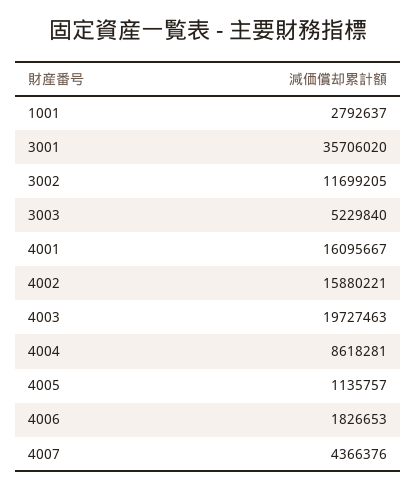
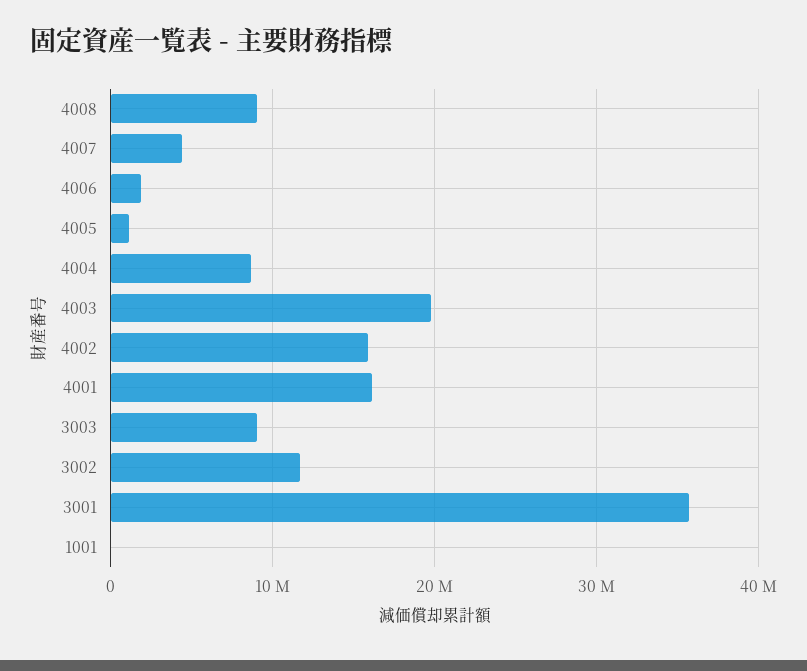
1001: 2792637 -> 0
3003: 5229840 -> 9000000
4008: none -> 9000000

